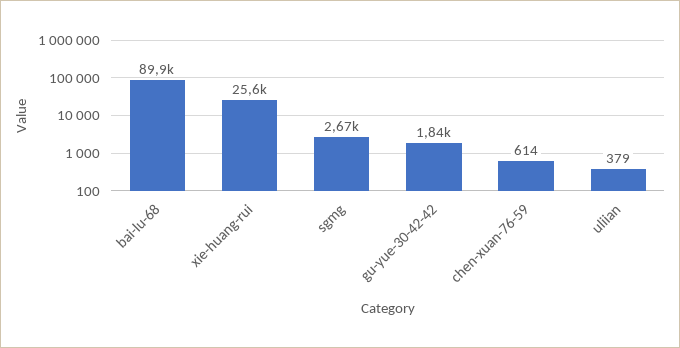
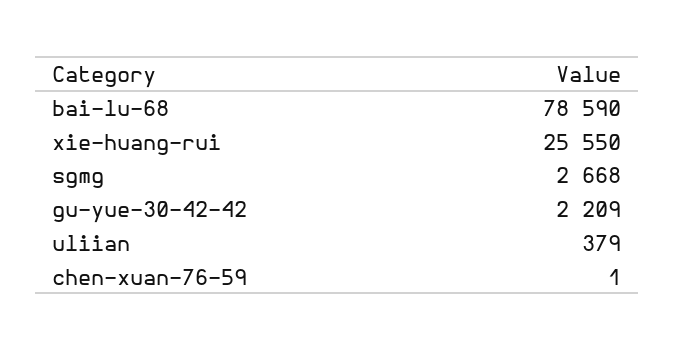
bai-lu-68: 89900 -> 78590
gu-yue-30-42-42: 1840 -> 2209
chen-xuan-76-59: 614 -> 1

